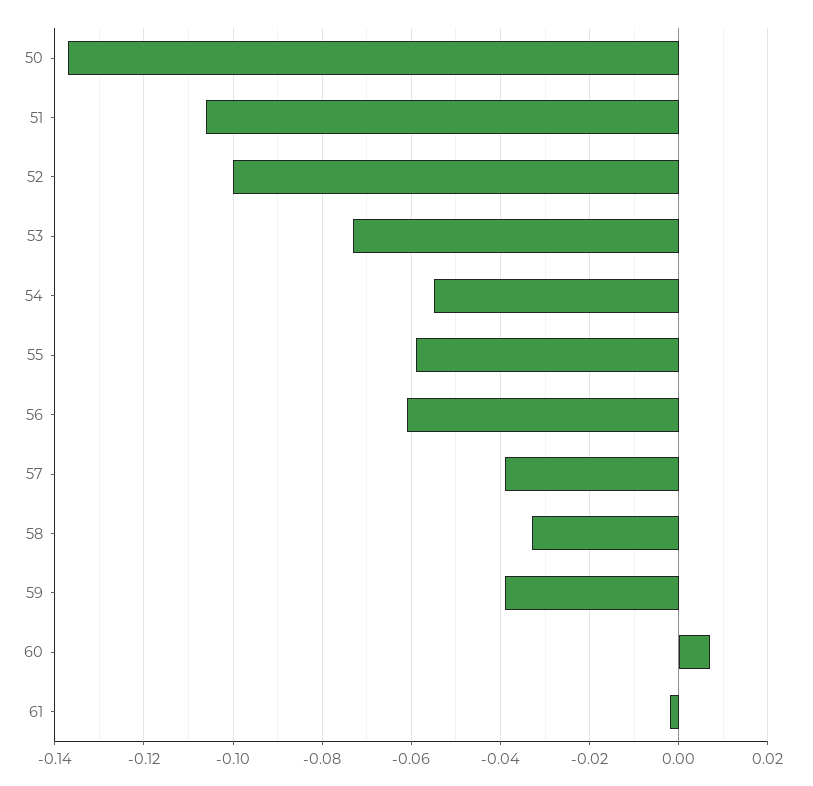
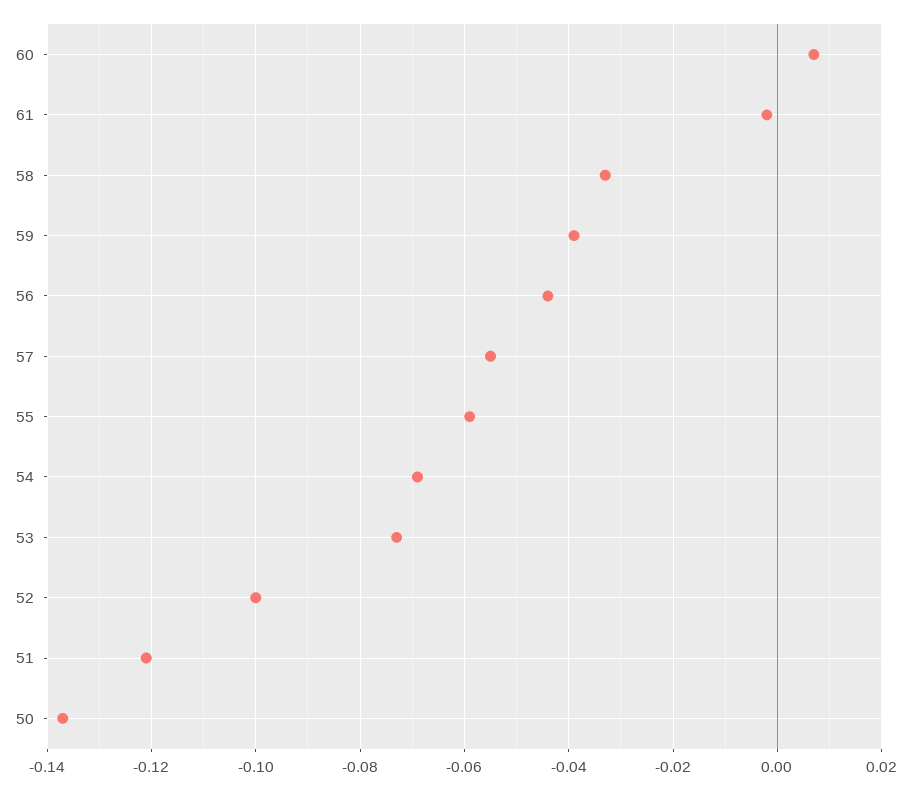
51: -0.105 -> -0.12
54: -0.055 -> -0.07
56: -0.06 -> -0.045
57: -0.04 -> -0.055

